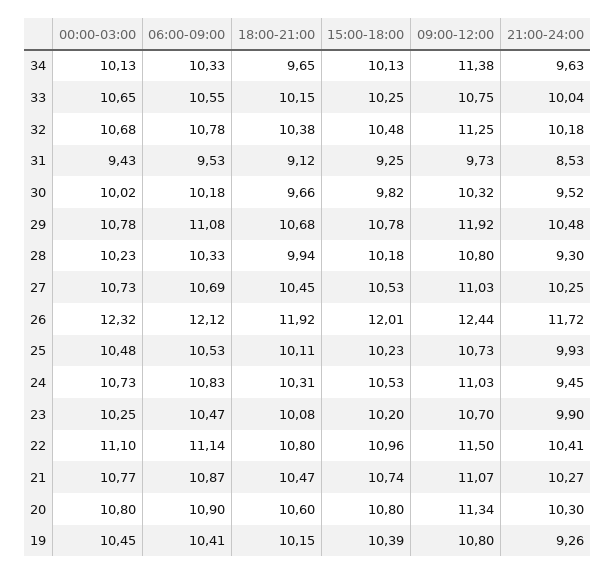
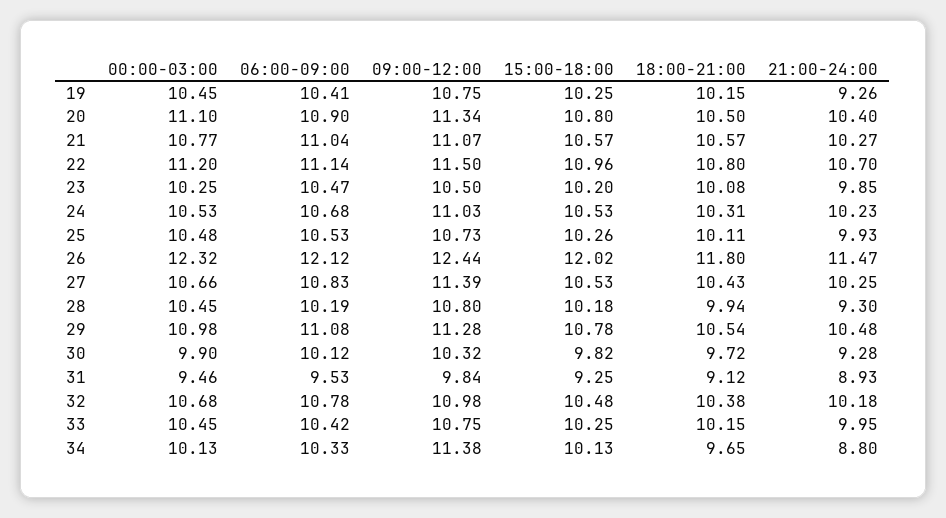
21:00-24:00, 34: 9.63 -> 8.8
00:00-03:00, 33: 10.65 -> 10.45
06:00-09:00, 33: 10.55 -> 10.42
21:00-24:00, 33: 10.04 -> 9.95
09:00-12:00, 32: 11.25 -> 10.98
00:00-03:00, 31: 9.43 -> 9.46
09:00-12:00, 31: 9.73 -> 9.84
21:00-24:00, 31: 8.53 -> 8.93
00:00-03:00, 30: 10.02 -> 9.9
06:00-09:00, 30: 10.18 -> 10.12
18:00-21:00, 30: 9.66 -> 9.72
21:00-24:00, 30: 9.52 -> 9.28
00:00-03:00, 29: 10.78 -> 10.98
18:00-21:00, 29: 10.68 -> 10.54
09:00-12:00, 29: 11.92 -> 11.28
00:00-03:00, 28: 10.23 -> 10.45
06:00-09:00, 28: 10.33 -> 10.19
00:00-03:00, 27: 10.73 -> 10.66
06:00-09:00, 27: 10.69 -> 10.83
18:00-21:00, 27: 10.45 -> 10.43
09:00-12:00, 27: 11.03 -> 11.39
18:00-21:00, 26: 11.92 -> 11.8
15:00-18:00, 26: 12.01 -> 12.02
21:00-24:00, 26: 11.72 -> 11.47
15:00-18:00, 25: 10.23 -> 10.26
00:00-03:00, 24: 10.73 -> 10.53
06:00-09:00, 24: 10.83 -> 10.68
21:00-24:00, 24: 9.45 -> 10.23
09:00-12:00, 23: 10.7 -> 10.5
21:00-24:00, 23: 9.9 -> 9.85
00:00-03:00, 22: 11.1 -> 11.2
21:00-24:00, 22: 10.41 -> 10.7
06:00-09:00, 21: 10.87 -> 11.04
18:00-21:00, 21: 10.47 -> 10.57
15:00-18:00, 21: 10.74 -> 10.57
00:00-03:00, 20: 10.8 -> 11.1
18:00-21:00, 20: 10.6 -> 10.5
21:00-24:00, 20: 10.3 -> 10.4
15:00-18:00, 19: 10.39 -> 10.25
09:00-12:00, 19: 10.8 -> 10.75

